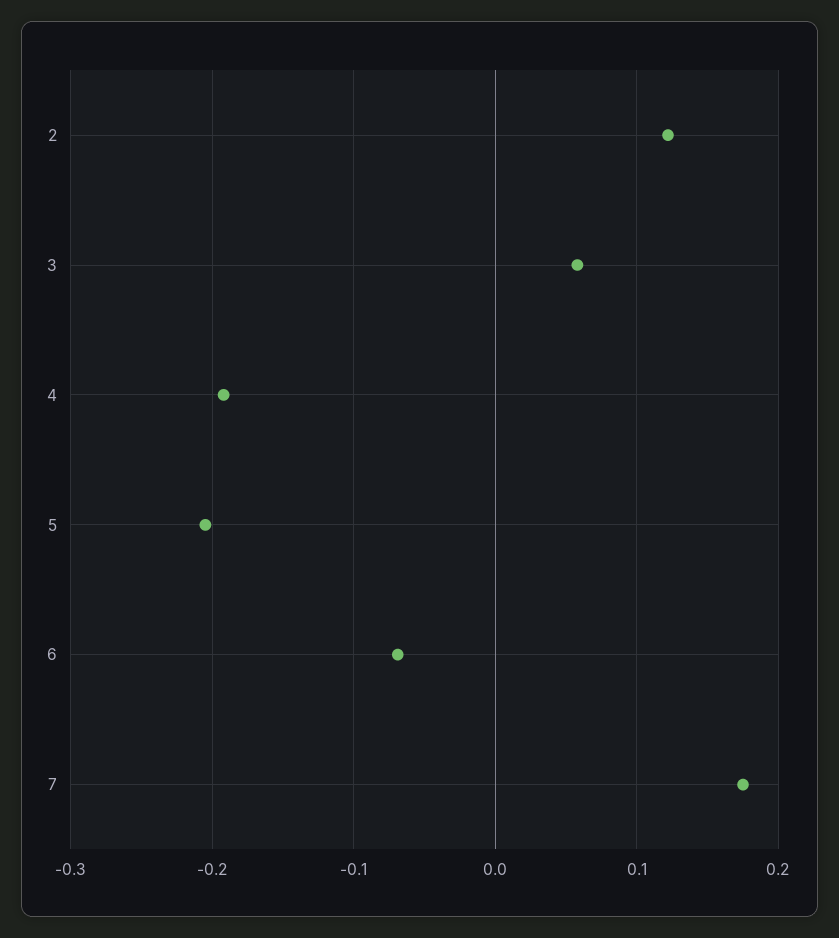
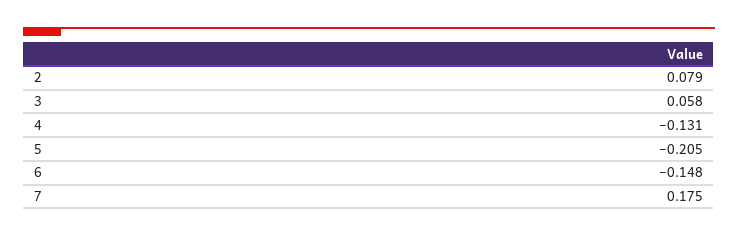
2: 0.12 -> 0.079
4: -0.19 -> -0.131
6: -0.07 -> -0.148

